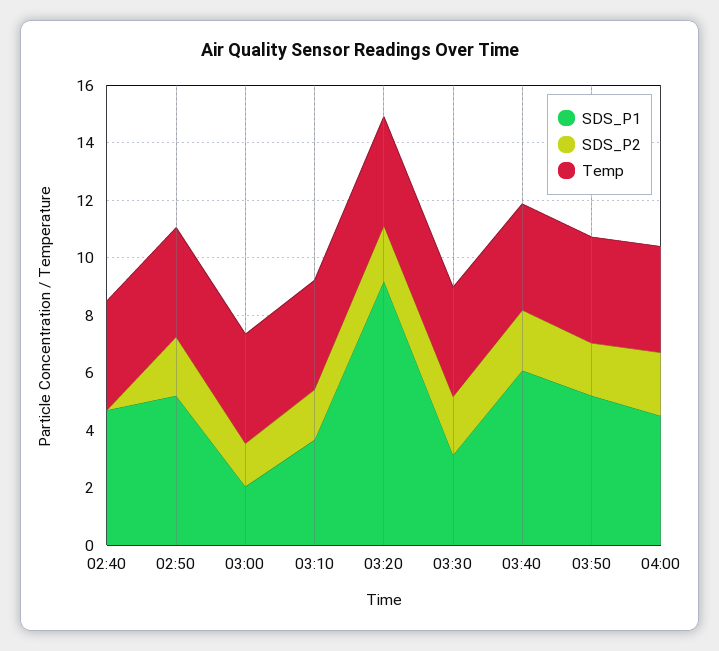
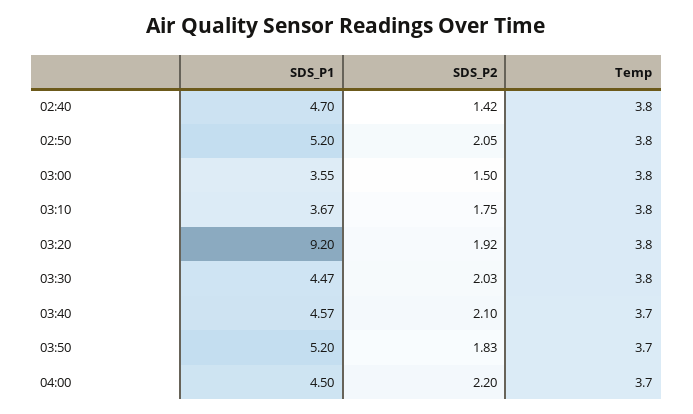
SDS_P2, 02:40: 0 -> 1.42
SDS_P1, 03:00: 2 -> 3.55
SDS_P1, 03:30: 3 -> 4.47
SDS_P1, 03:40: 6 -> 4.57

